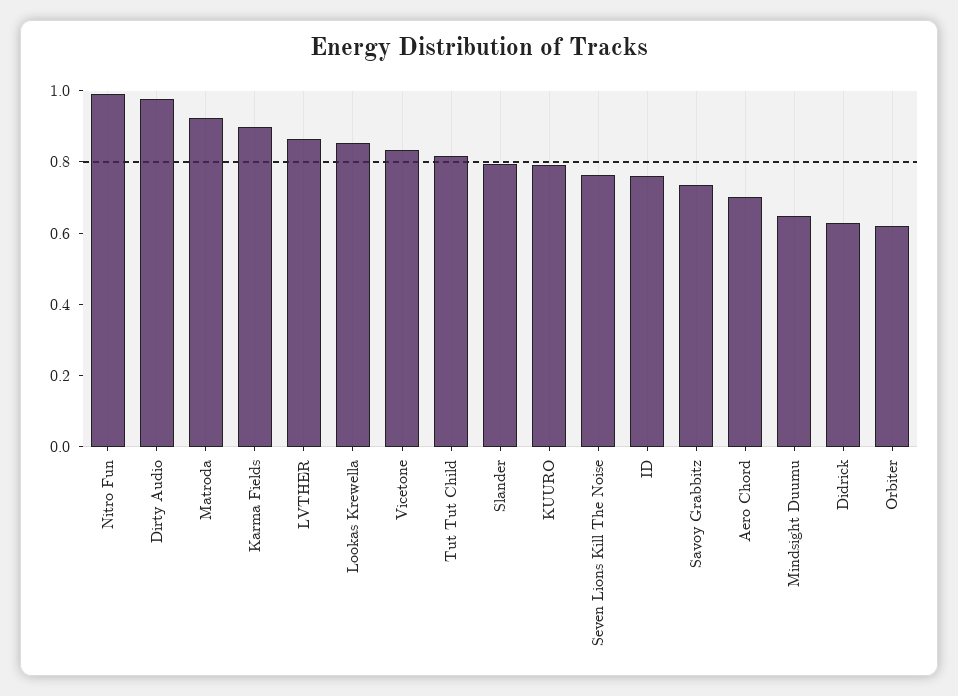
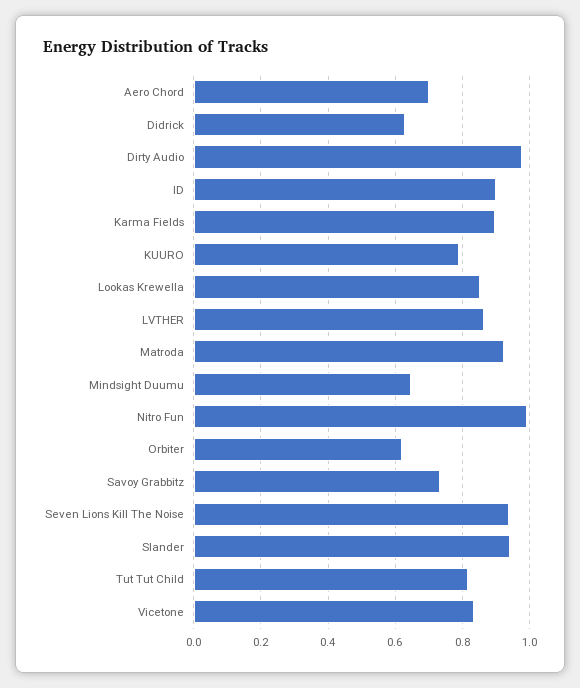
Slander: 0.8 -> 0.94
Seven Lions Kill The Noise: 0.75 -> 0.94
ID: 0.75 -> 0.9

